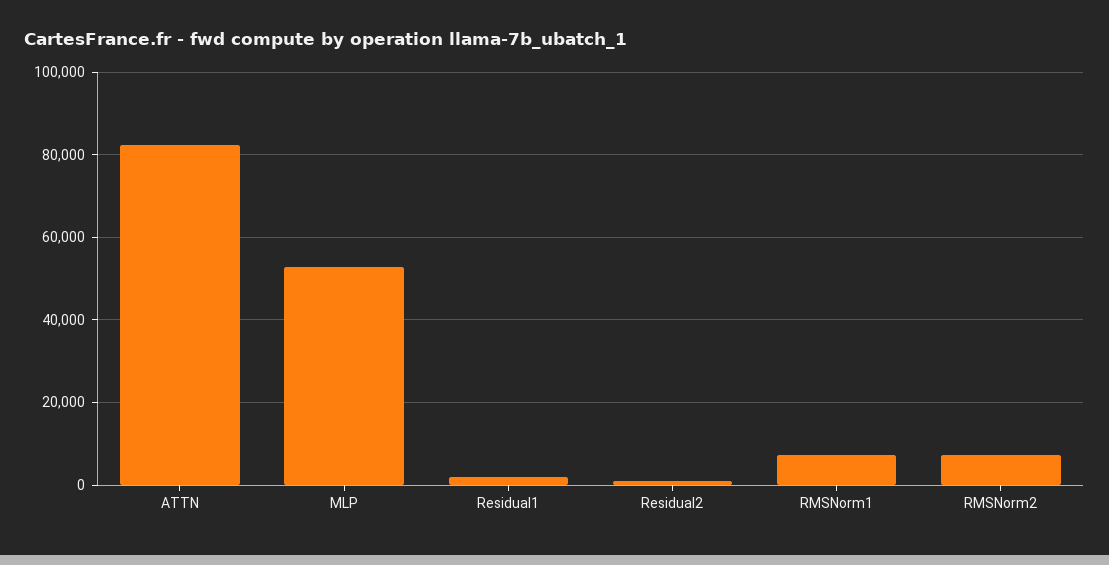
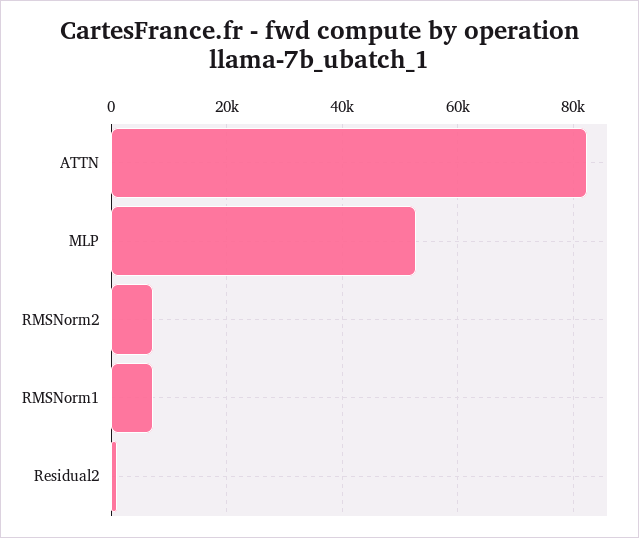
Residual1: 2000 -> none

